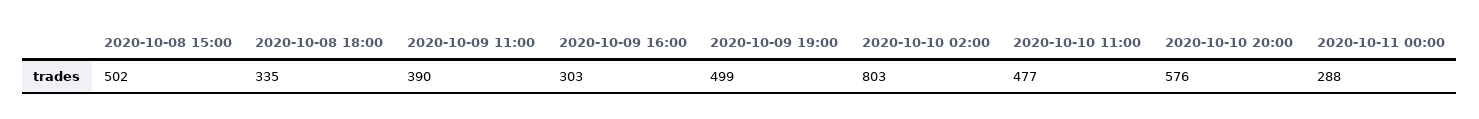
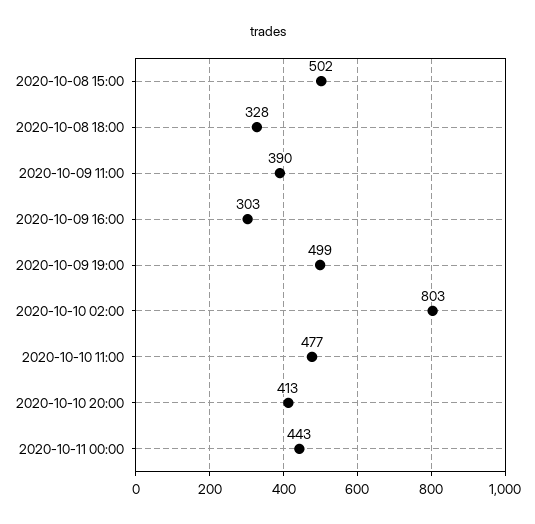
2020-10-08 18:00: 335 -> 328
2020-10-10 20:00: 576 -> 413
2020-10-11 00:00: 288 -> 443

